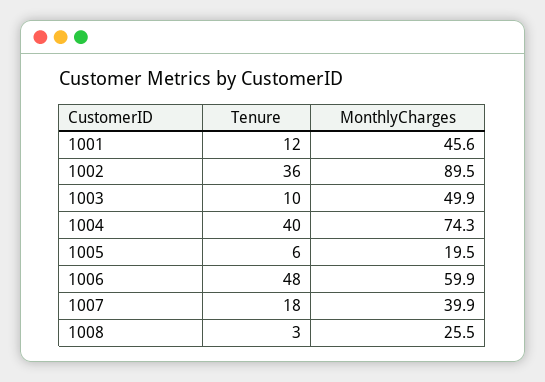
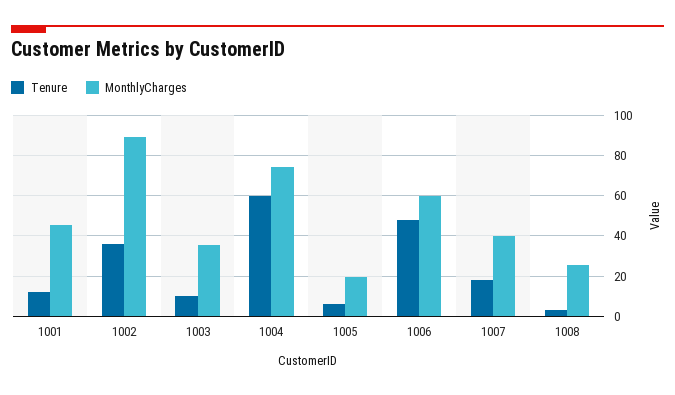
MonthlyCharges, 1003: 49.9 -> 35
Tenure, 1004: 40 -> 60

